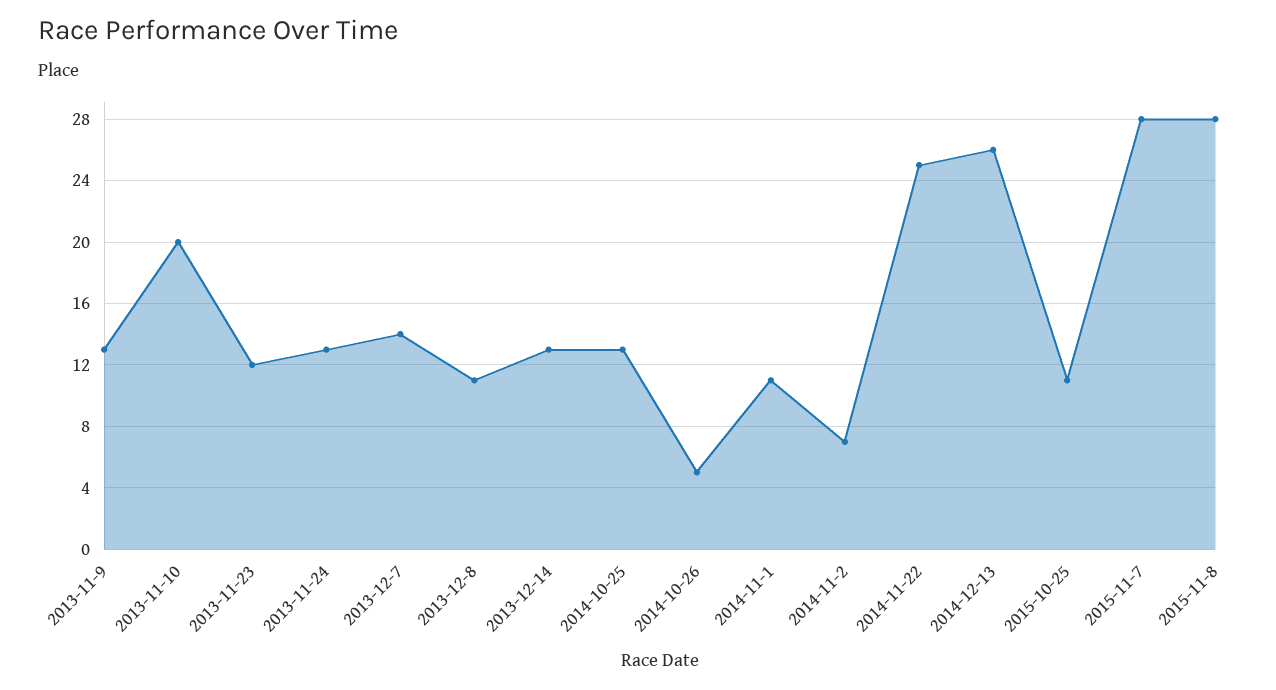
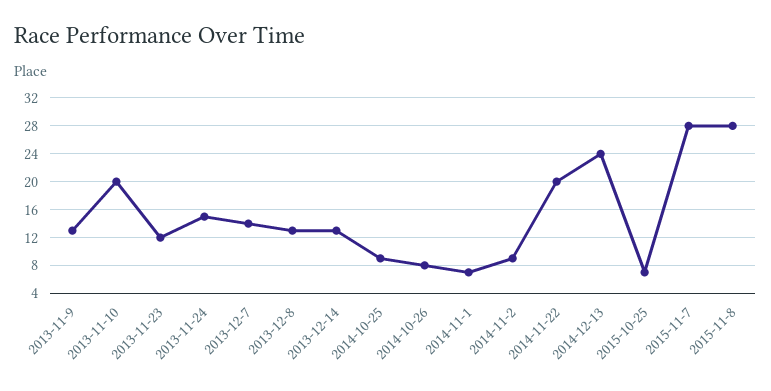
2013-11-24: 13 -> 15
2013-12-8: 11 -> 13
2014-10-25: 13 -> 9
2014-10-26: 5 -> 8
2014-11-1: 11 -> 7
2014-11-2: 7 -> 9
2014-11-22: 25 -> 20
2014-12-13: 26 -> 24
2015-10-25: 11 -> 7

